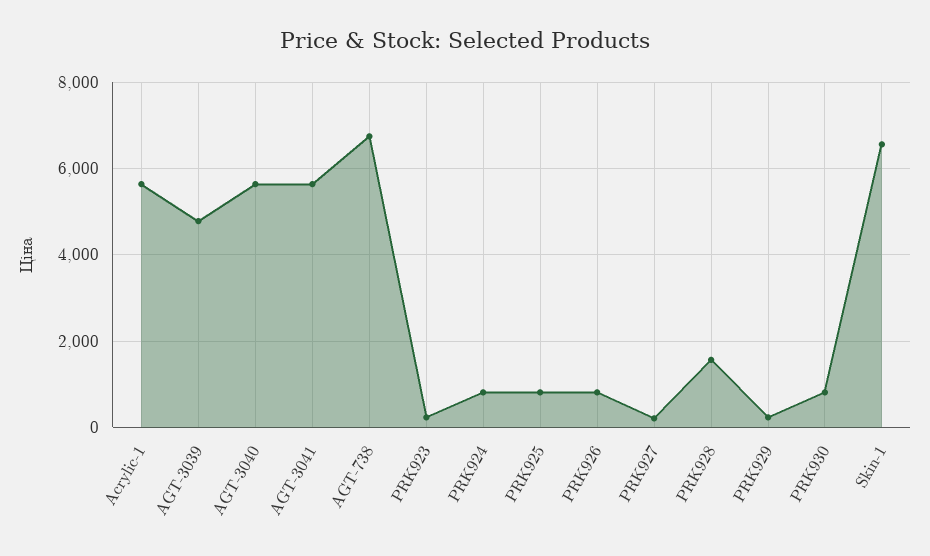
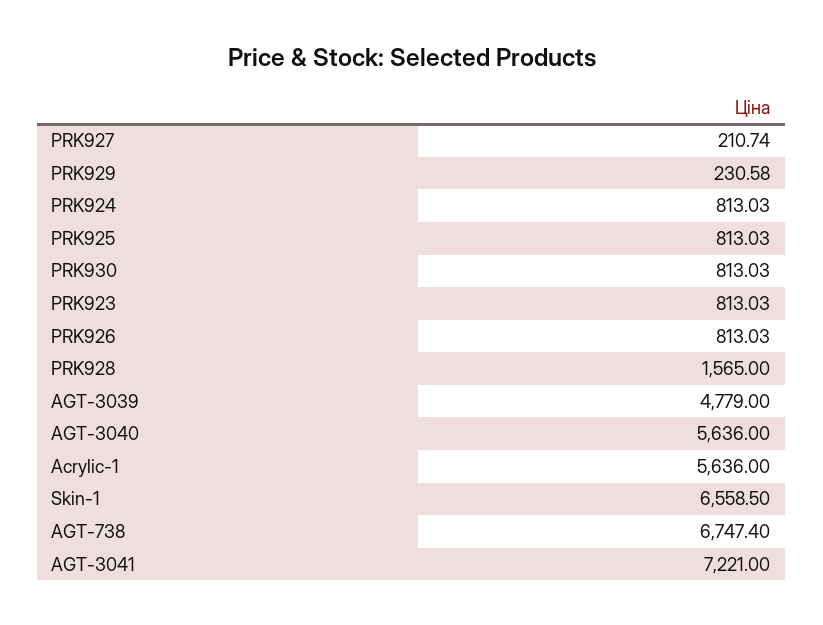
AGT-3041: 5600 -> 7221
PRK923: 200 -> 813.03

